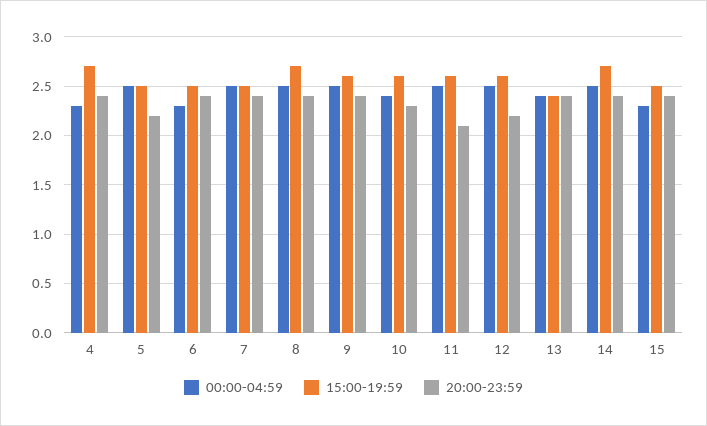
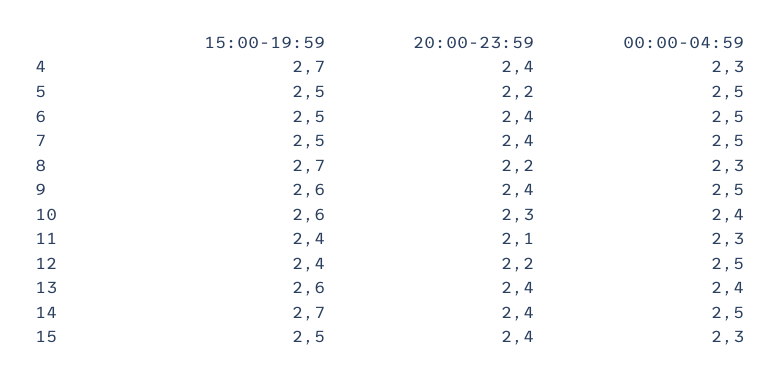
00:00-04:59, 6: 2.3 -> 2.5
00:00-04:59, 8: 2.5 -> 2.3
20:00-23:59, 8: 2.4 -> 2.2
00:00-04:59, 11: 2.5 -> 2.3
15:00-19:59, 11: 2.6 -> 2.4
15:00-19:59, 12: 2.6 -> 2.4
15:00-19:59, 13: 2.4 -> 2.6

